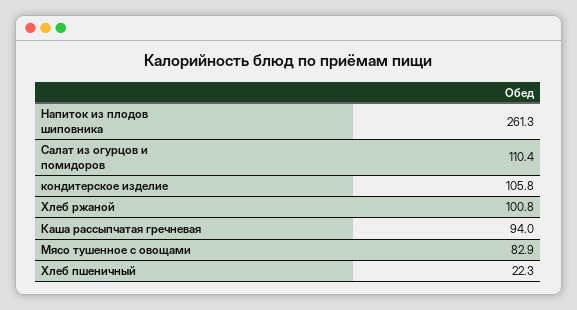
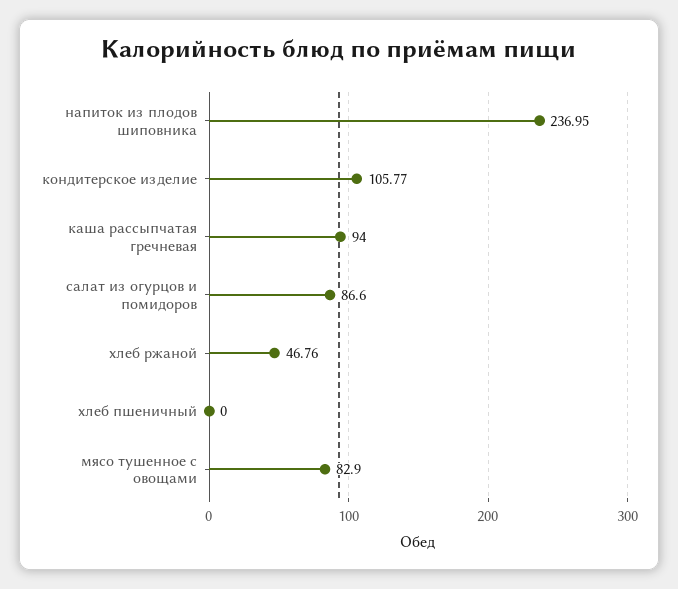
Напиток из плодов шиповника: 261.3 -> 236.95
Салат из огурцов и помидоров: 110.4 -> 86.6
Хлеб ржаной: 100.8 -> 46.76
Хлеб пшеничный: 22.3 -> 0

